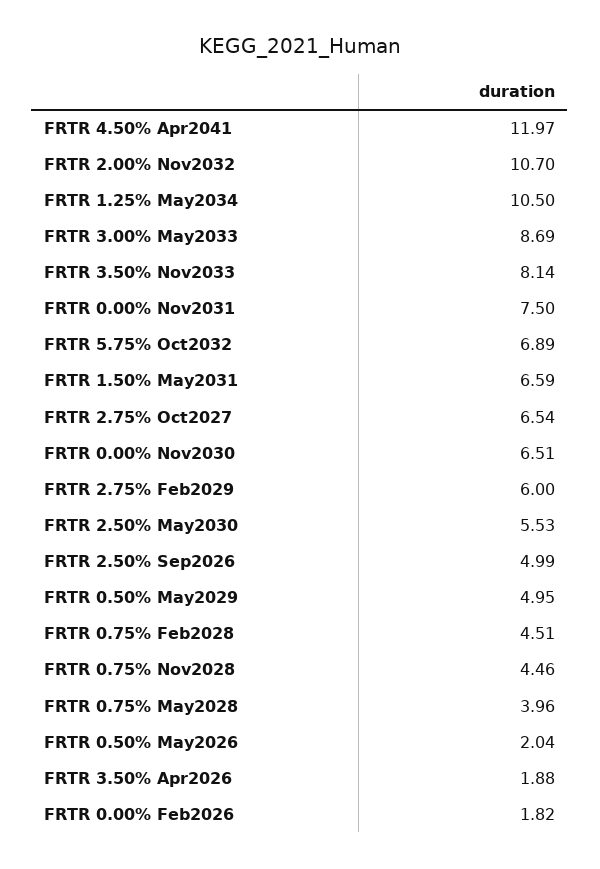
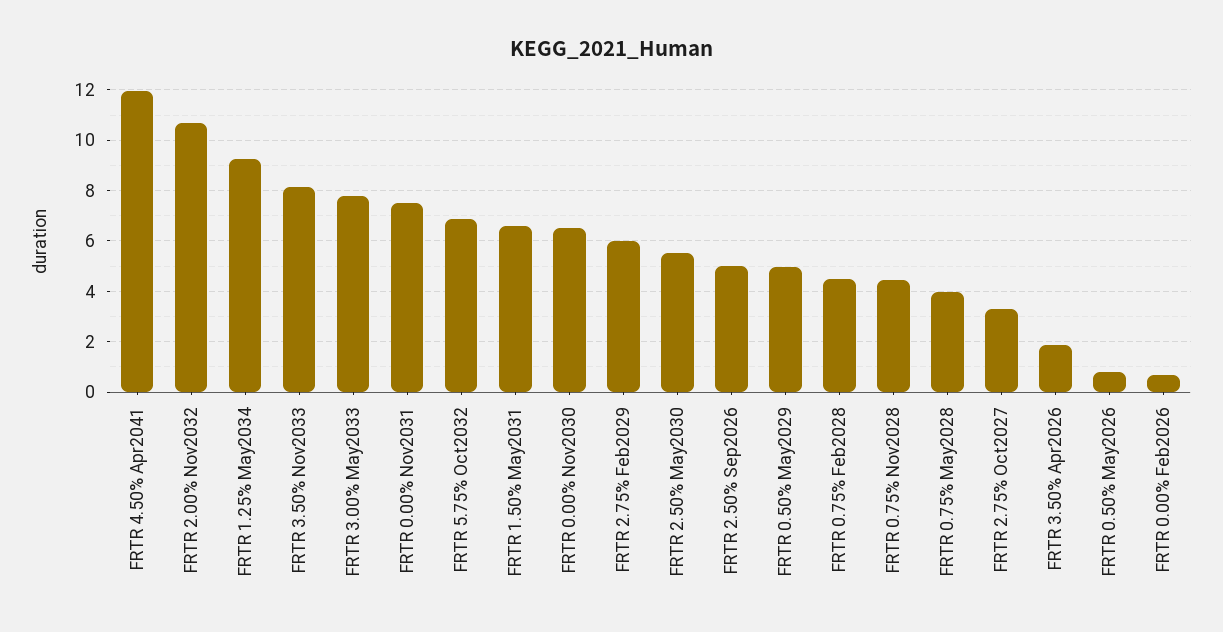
FRTR 1.25% May2034: 10.5 -> 9.25
FRTR 3.00% May2033: 8.69 -> 7.75
FRTR 2.75% Oct2027: 6.54 -> 3.25
FRTR 0.50% May2026: 2.04 -> 0.75
FRTR 0.00% Feb2026: 1.82 -> 0.75

